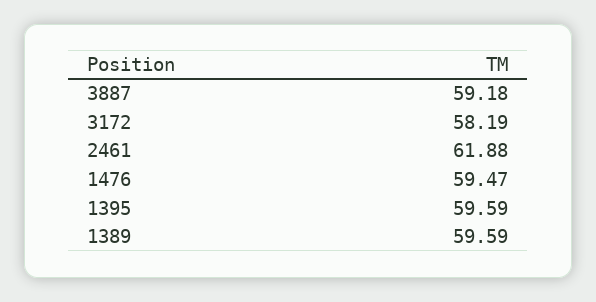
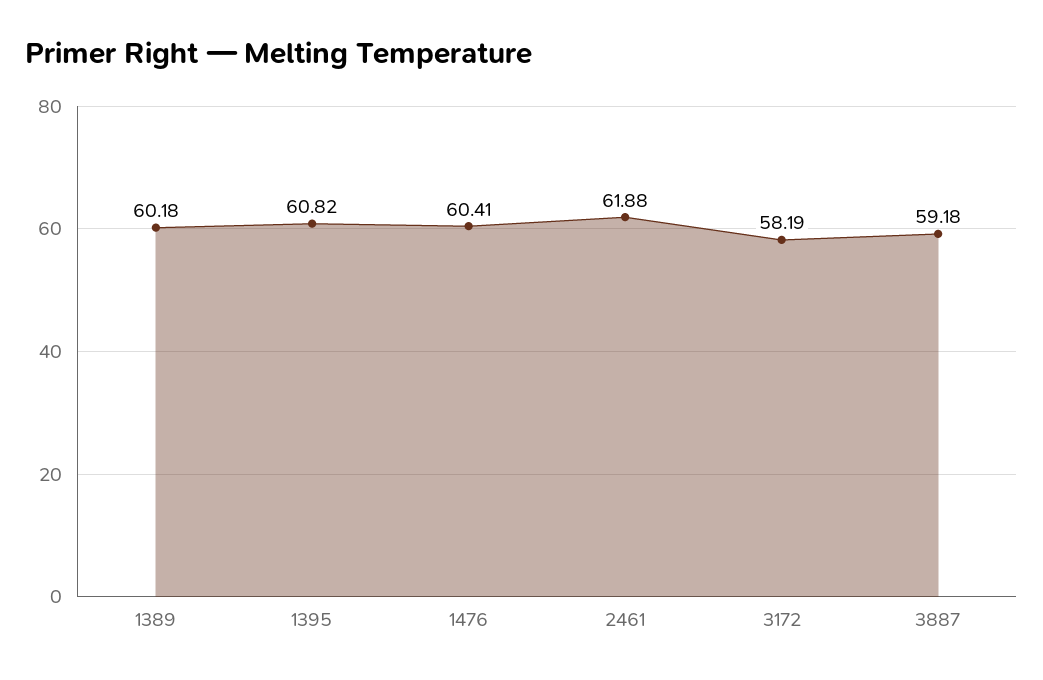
1476: 59.47 -> 60.41
1395: 59.59 -> 60.82
1389: 59.59 -> 60.18

